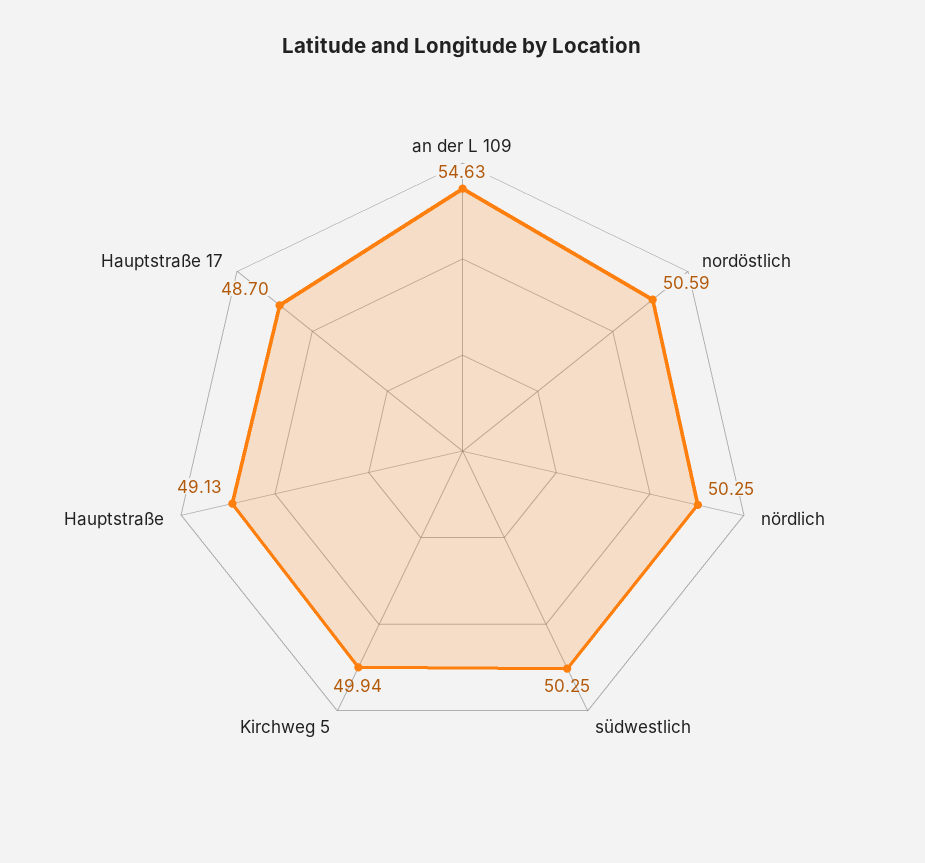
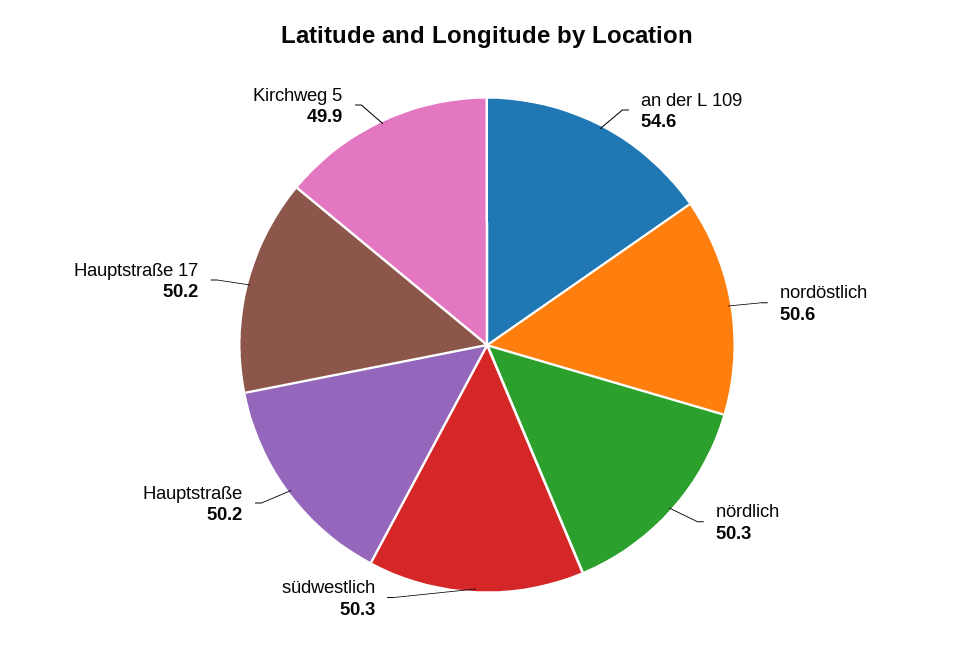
Hauptstraße: 49.13 -> 50.2
Hauptstraße 17: 48.7 -> 50.2

